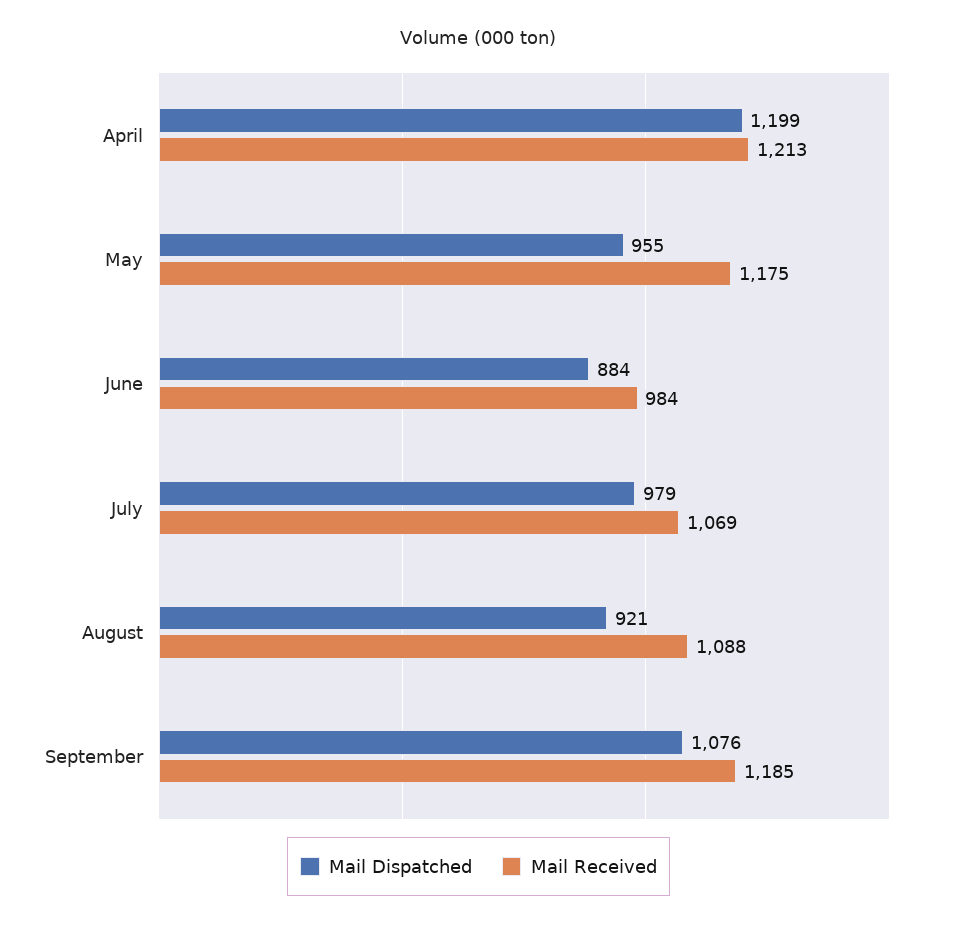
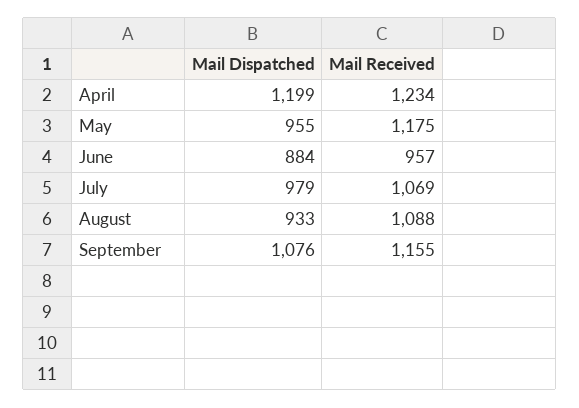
Mail Received, April: 1213 -> 1234
Mail Received, June: 984 -> 957
Mail Dispatched, August: 921 -> 933
Mail Received, September: 1185 -> 1155

